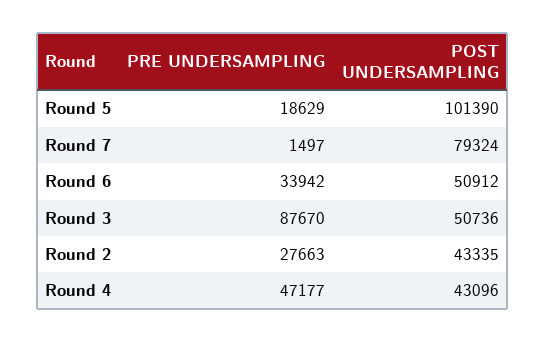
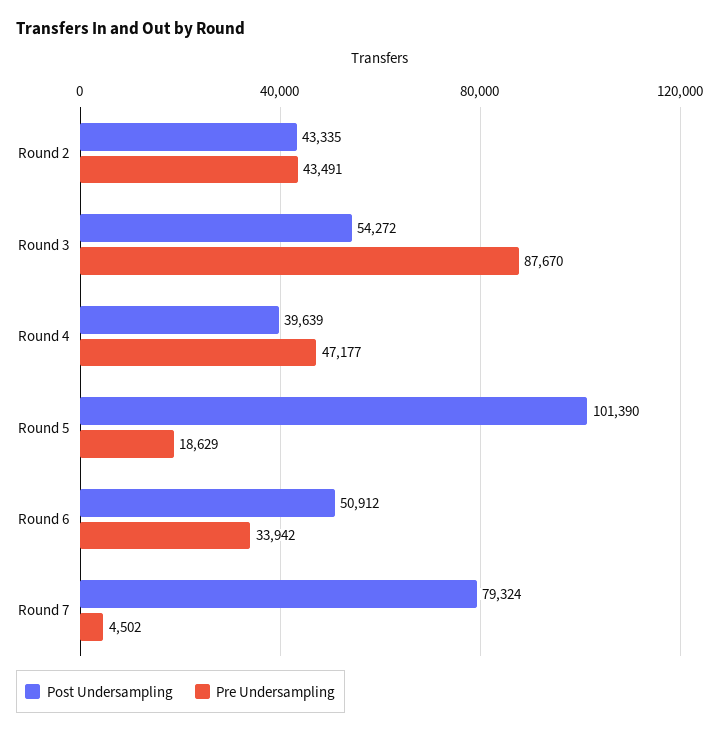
PRE UNDERSAMPLING, Round 7: 1497 -> 4502
POST UNDERSAMPLING, Round 3: 50736 -> 54272
PRE UNDERSAMPLING, Round 2: 27663 -> 43491
POST UNDERSAMPLING, Round 4: 43096 -> 39639

